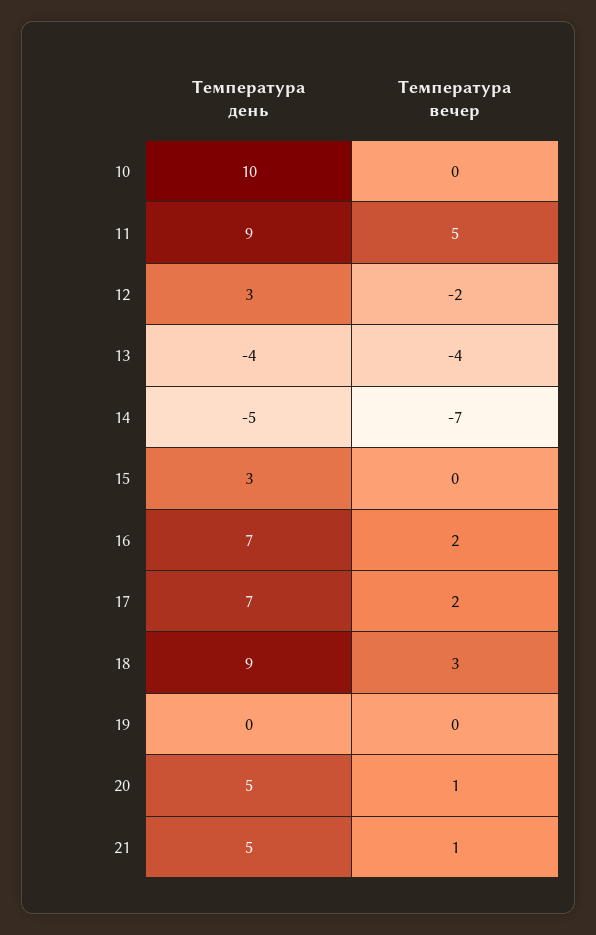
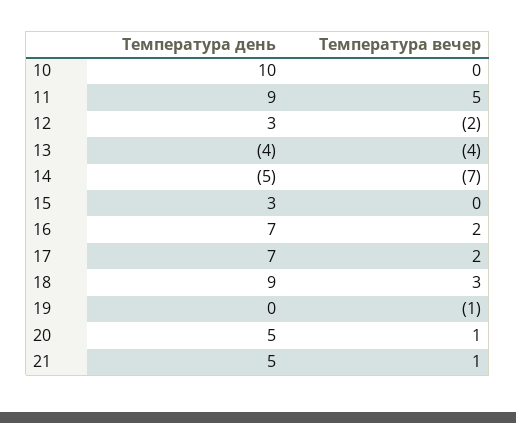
Температура вечер, 19: 0 -> -1

